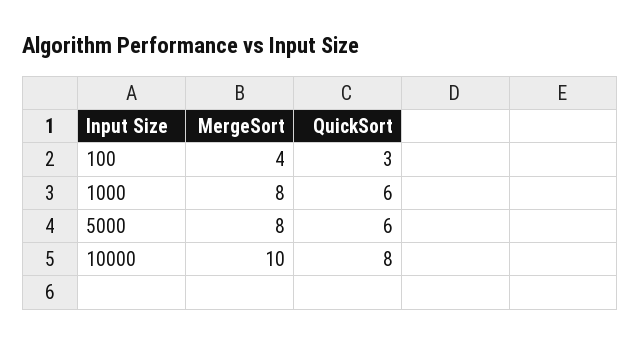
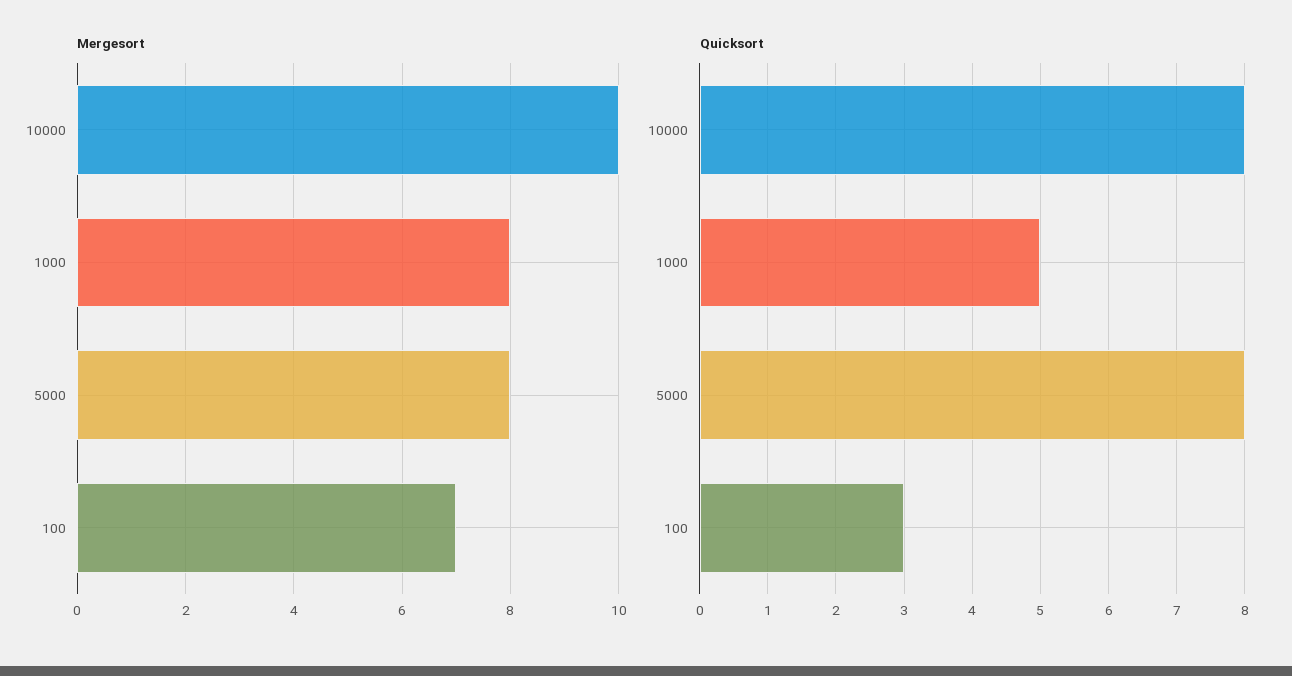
MergeSort, 100: 4 -> 7
QuickSort, 1000: 6 -> 5
QuickSort, 5000: 6 -> 8

